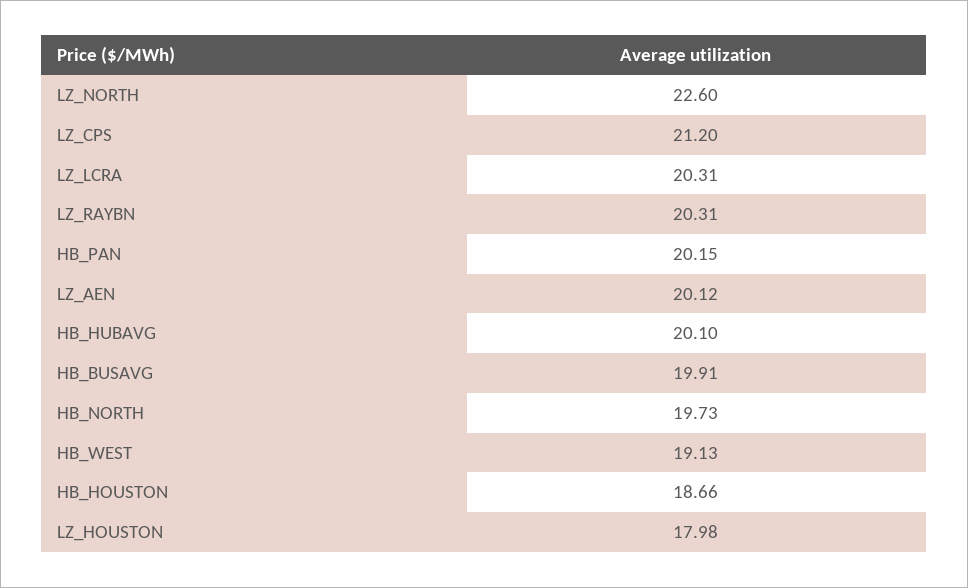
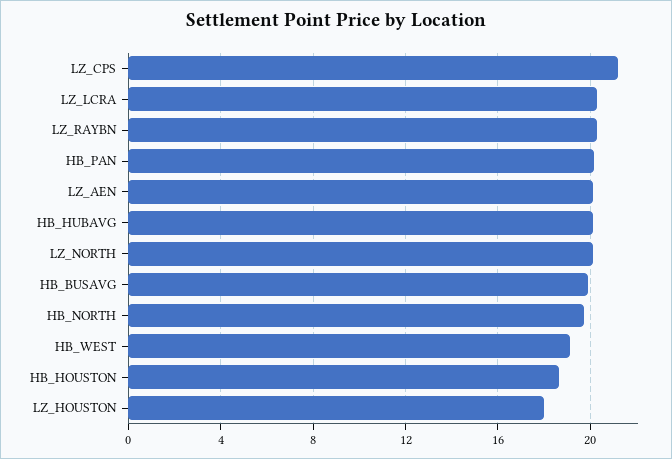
LZ_NORTH: 22.6 -> 20

